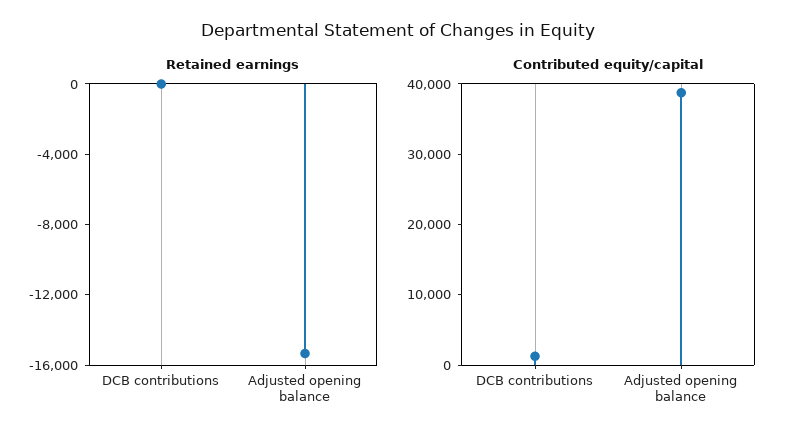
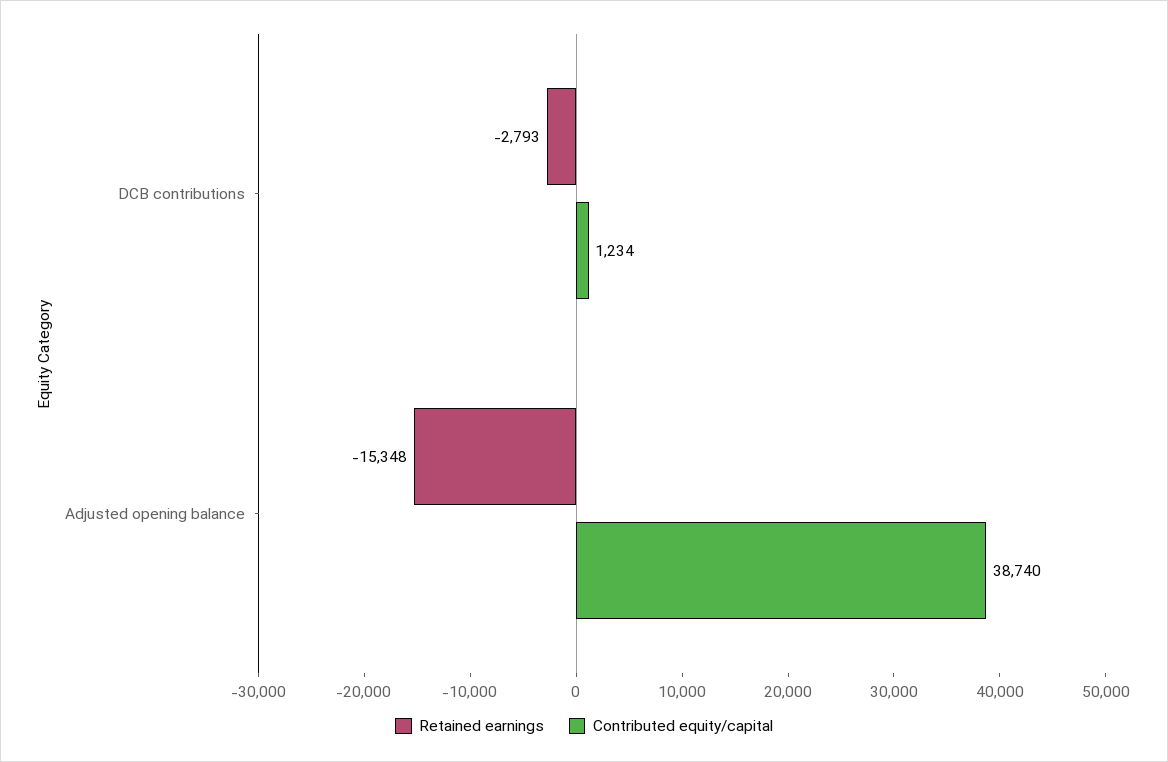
Retained earnings, DCB contributions: 0 -> -2793

